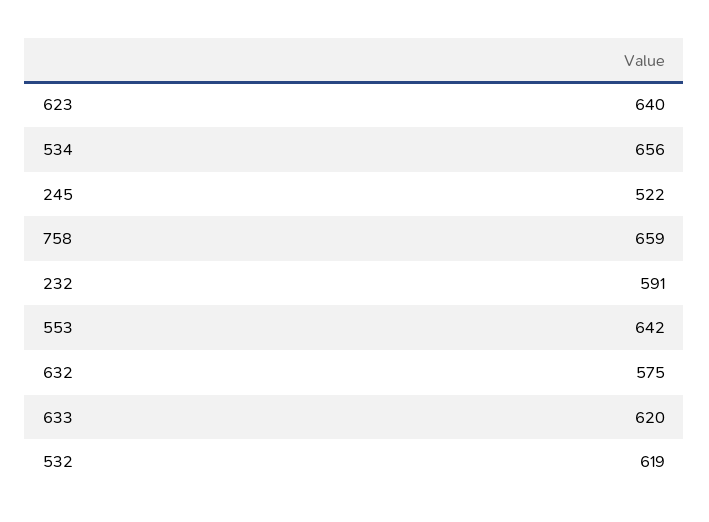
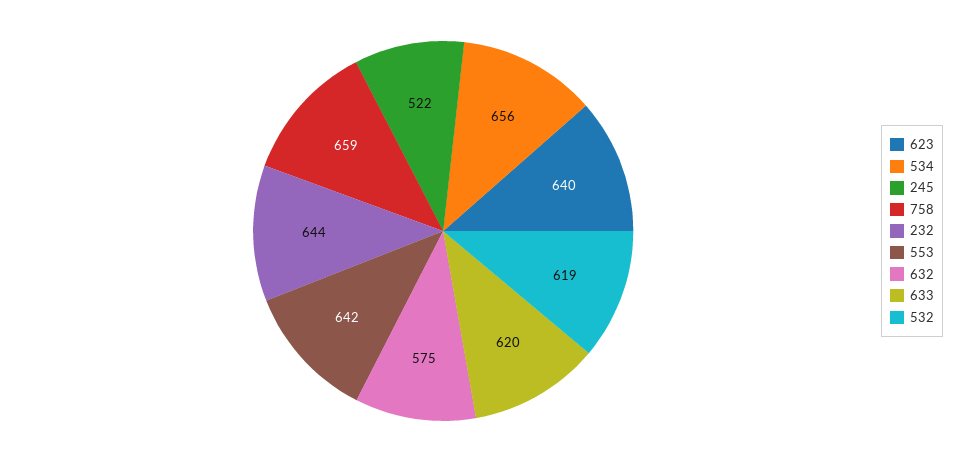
232: 591 -> 644

